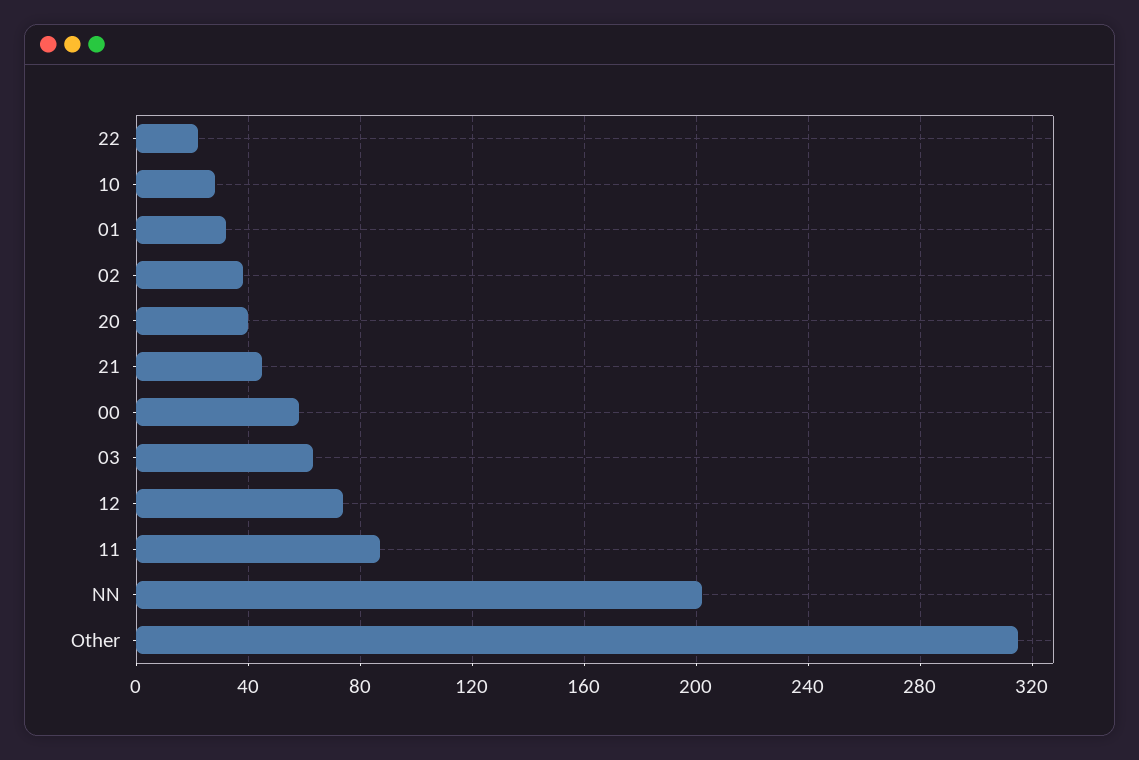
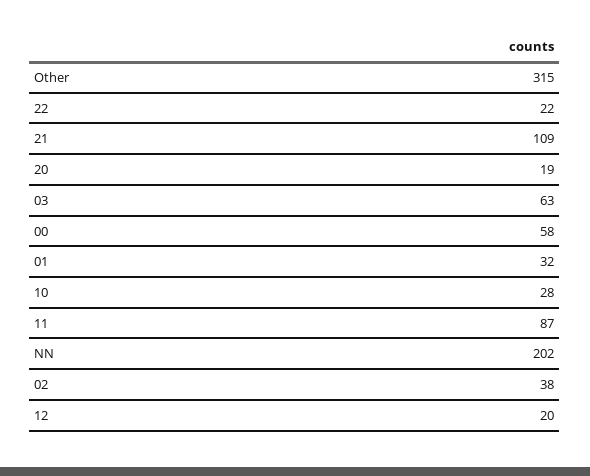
20: 40 -> 19
21: 45 -> 109
12: 75 -> 20

